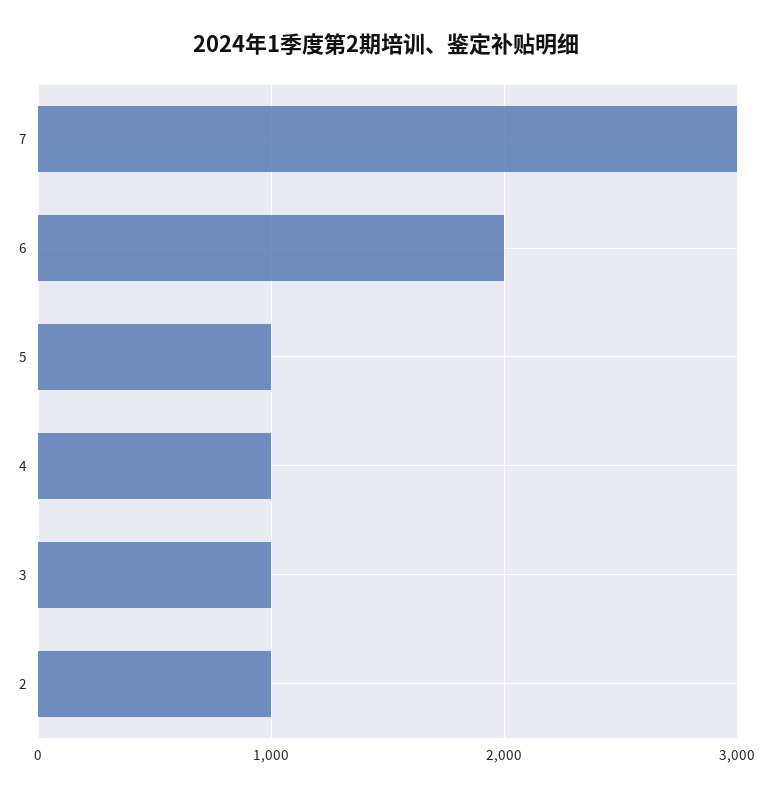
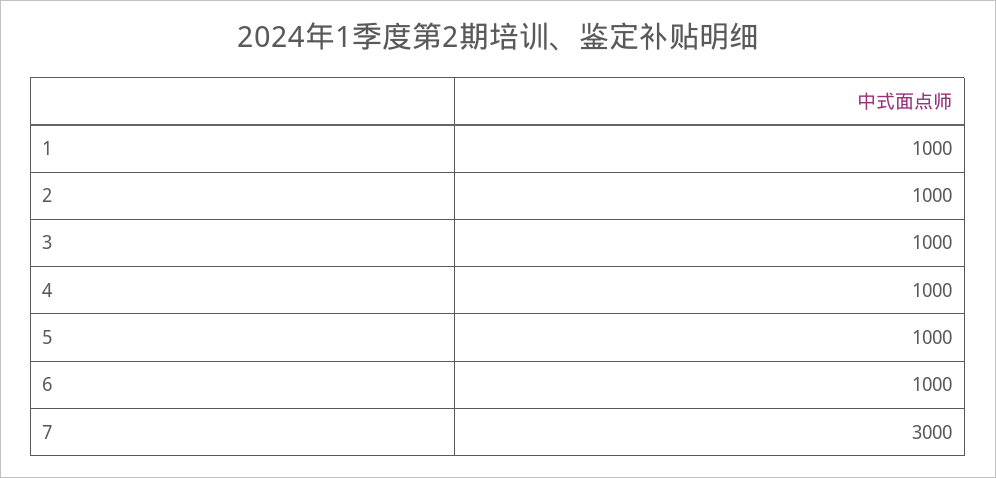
6: 2000 -> 1000
1: none -> 1000

